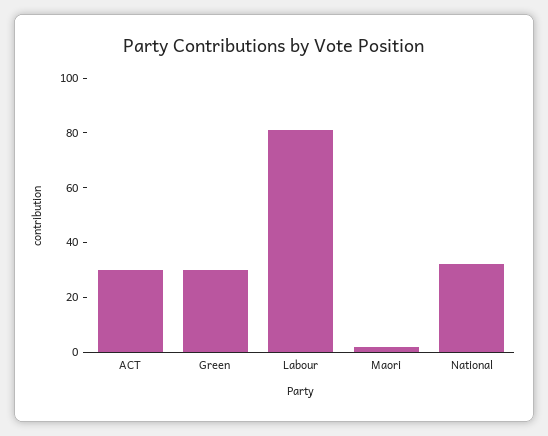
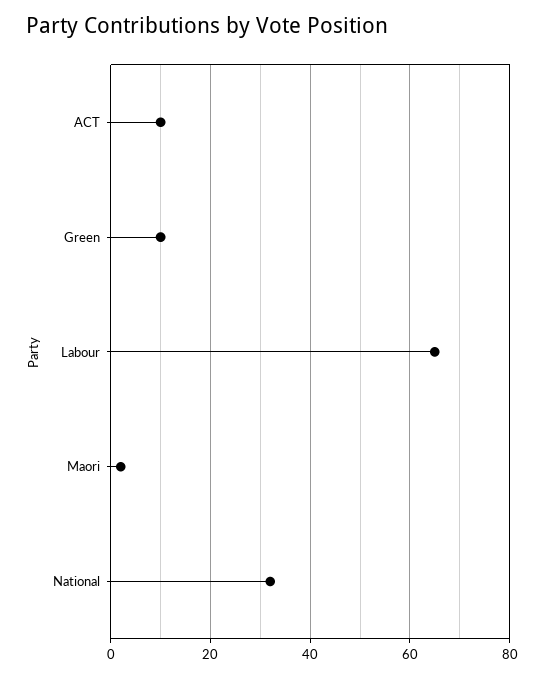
ACT: 30 -> 10
Green: 30 -> 10
Labour: 80 -> 65

